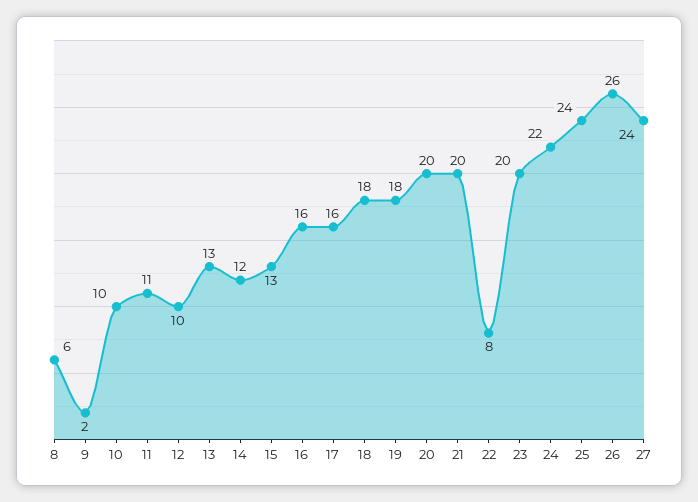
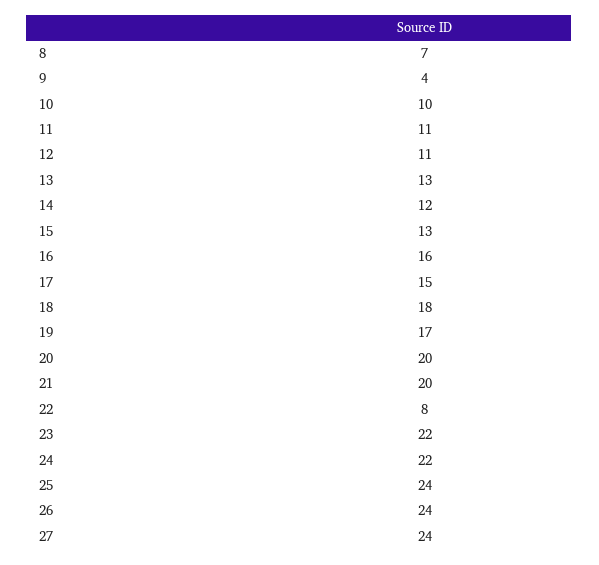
8: 6 -> 7
9: 2 -> 4
12: 10 -> 11
17: 16 -> 15
19: 18 -> 17
23: 20 -> 22
26: 26 -> 24

